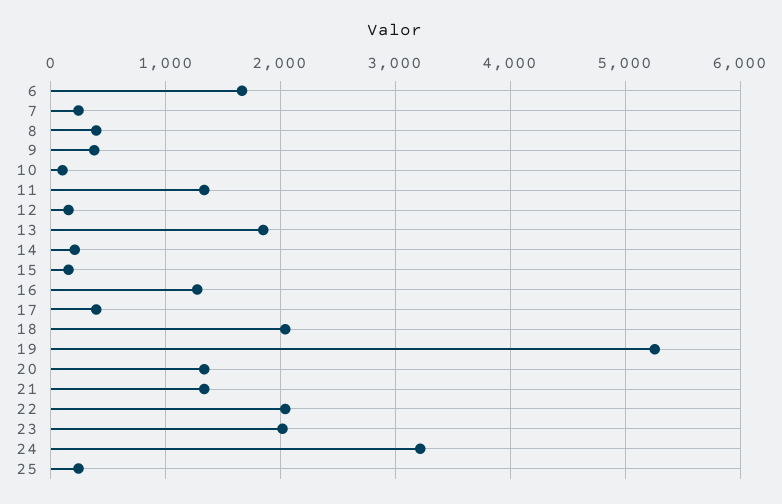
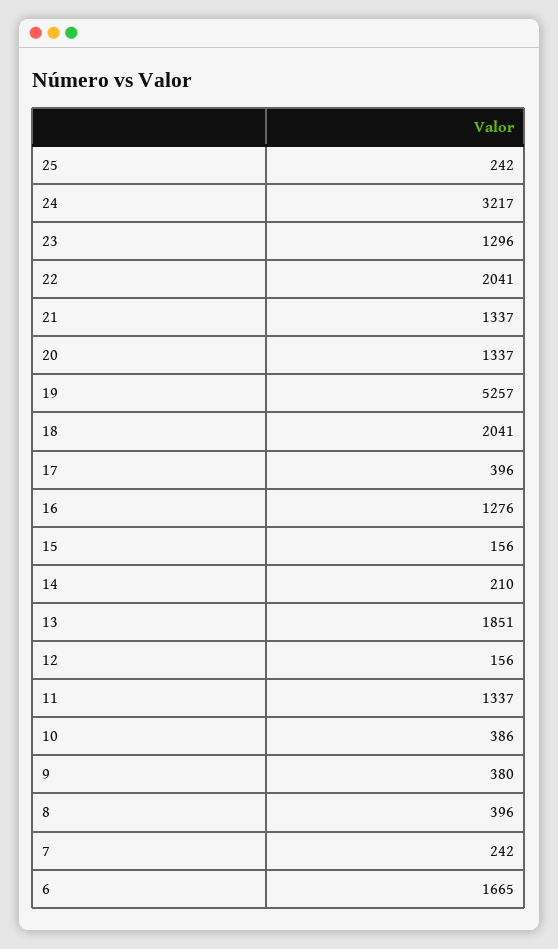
10: 100 -> 386
23: 2000 -> 1296

